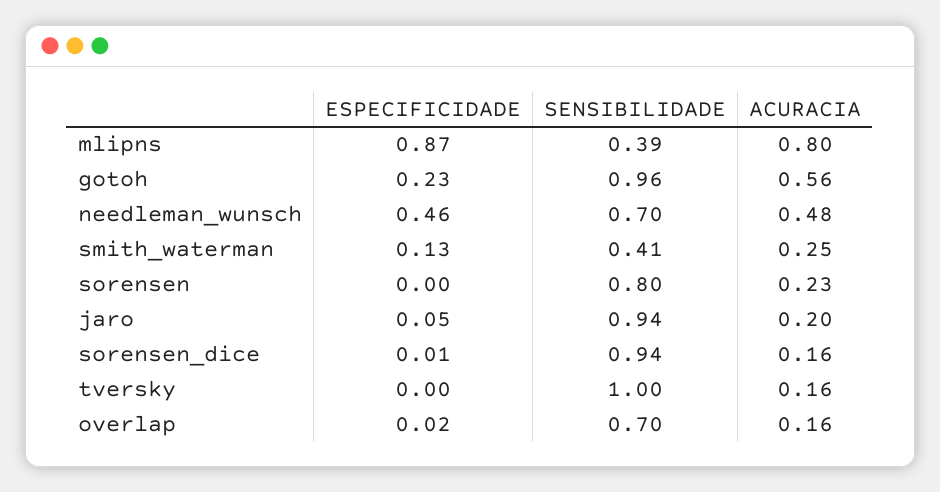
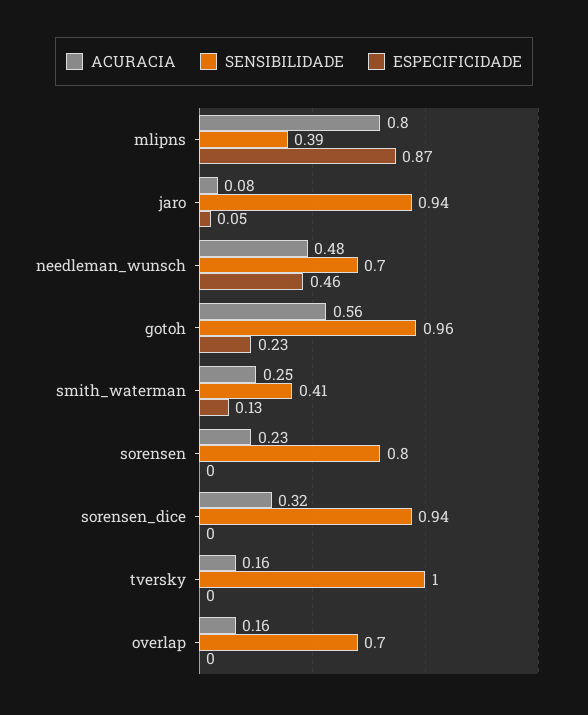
ACURACIA, jaro: 0.2 -> 0.08
ESPECIFICIDADE, sorensen_dice: 0.01 -> 0
ACURACIA, sorensen_dice: 0.16 -> 0.32
ESPECIFICIDADE, overlap: 0.02 -> 0

